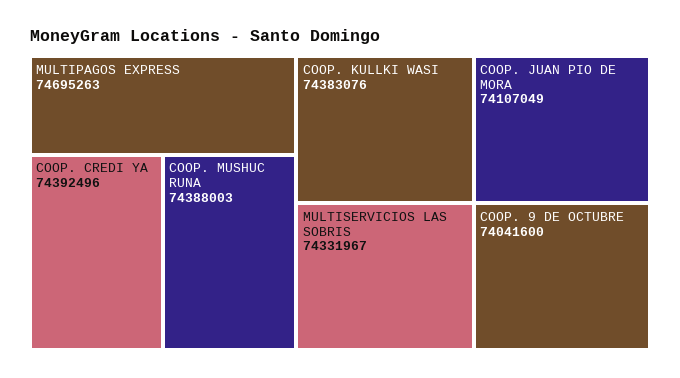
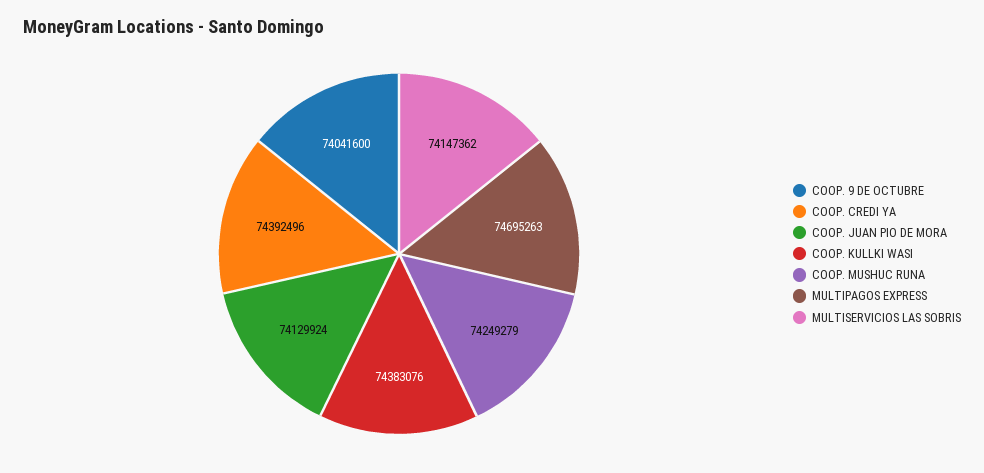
COOP. MUSHUC RUNA: 74388003 -> 74249279
MULTISERVICIOS LAS SOBRIS: 74331967 -> 74147362
COOP. JUAN PIO DE MORA: 74107049 -> 74129924

